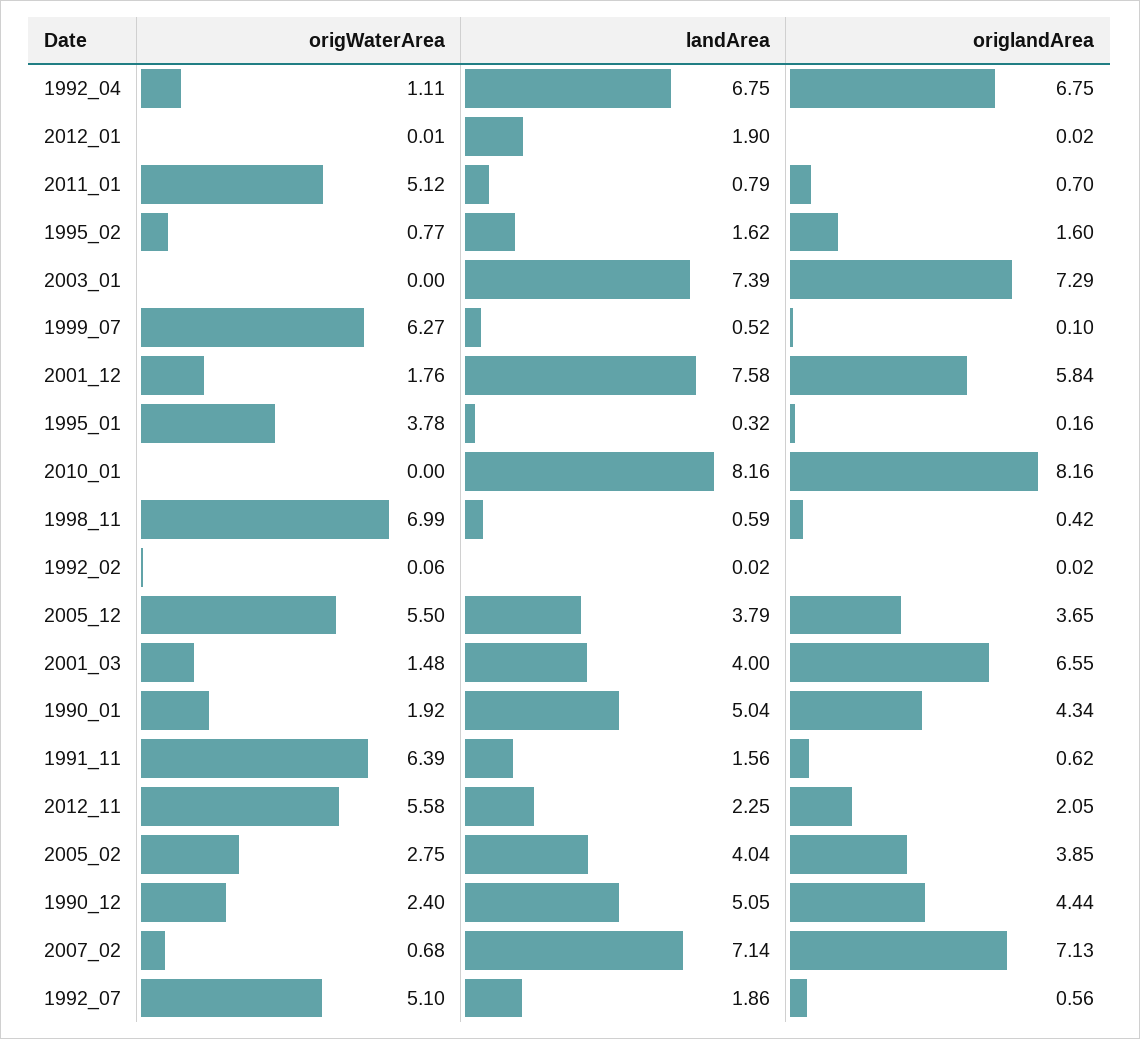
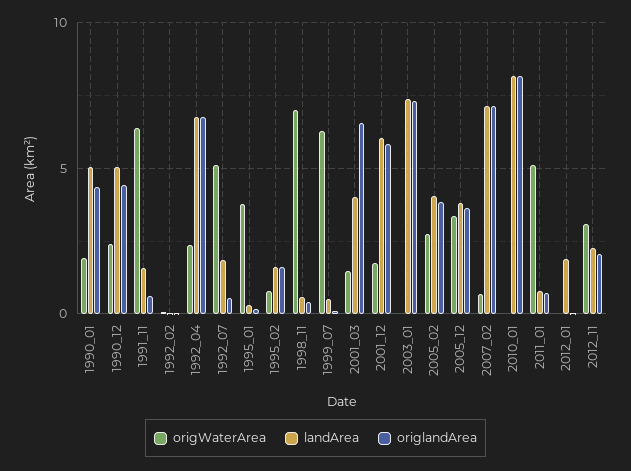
origWaterArea, 1992_04: 1.11 -> 2.5
landArea, 2001_12: 7.58 -> 6
origWaterArea, 2005_12: 5.5 -> 3.5
origWaterArea, 2012_11: 5.58 -> 3

